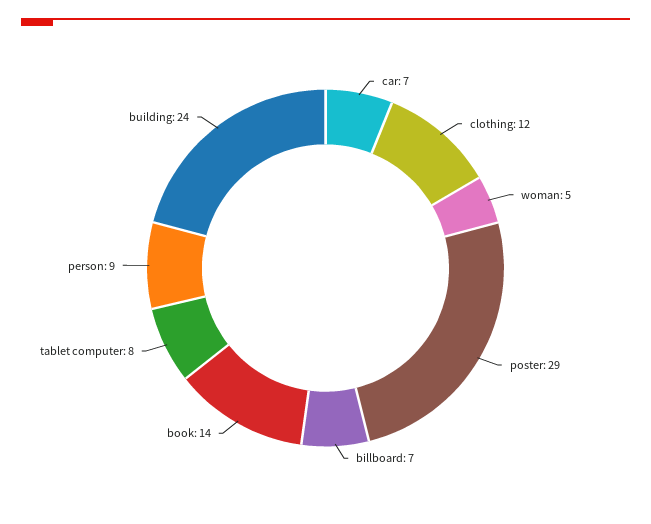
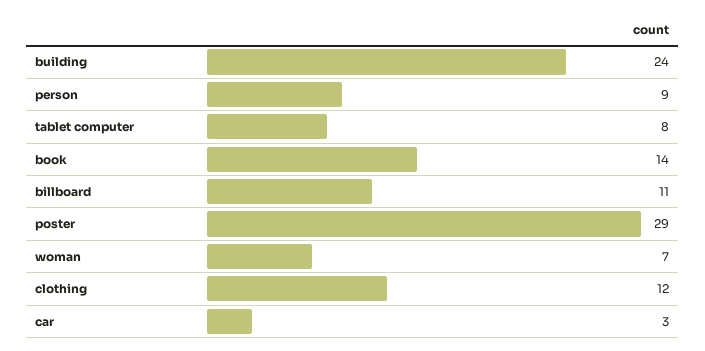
car: 7 -> 3
woman: 5 -> 7
billboard: 7 -> 11

